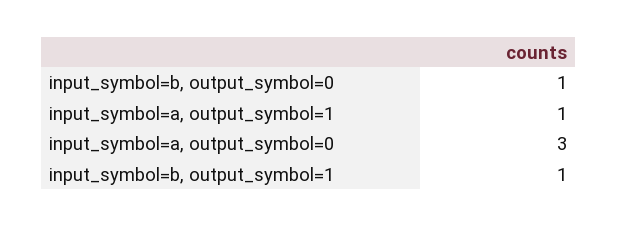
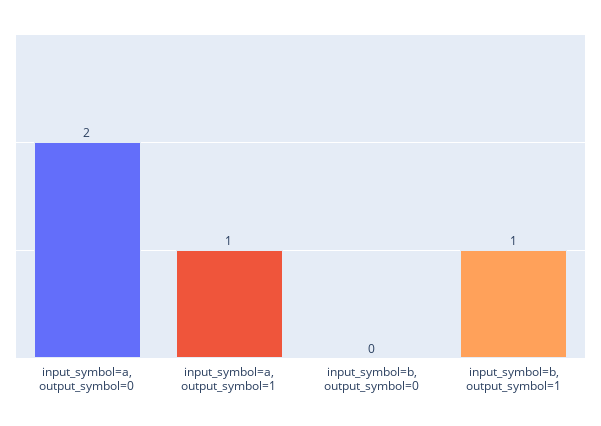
input_symbol=b, output_symbol=0: 1 -> 0
input_symbol=a, output_symbol=0: 3 -> 2

